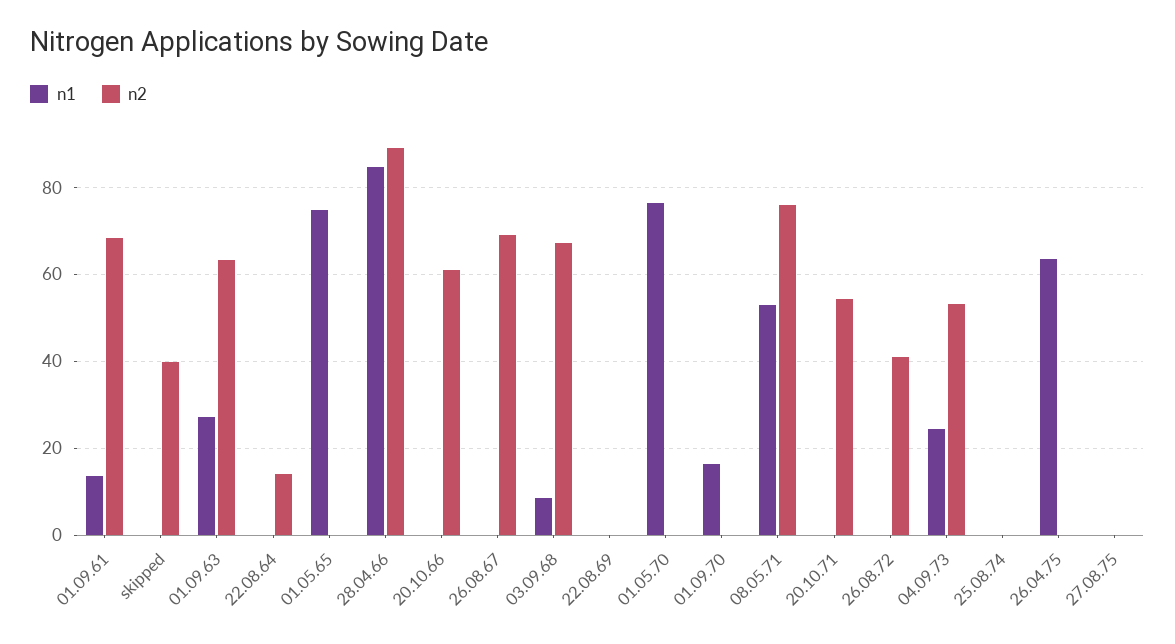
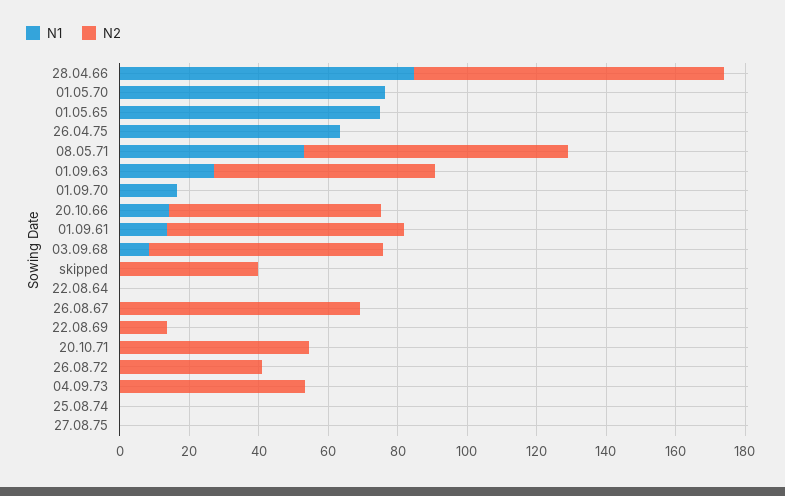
n2, 22.08.64: 14 -> 0
n1, 20.10.66: 0 -> 15
n2, 22.08.69: 0 -> 15
n1, 04.09.73: 24 -> 0

